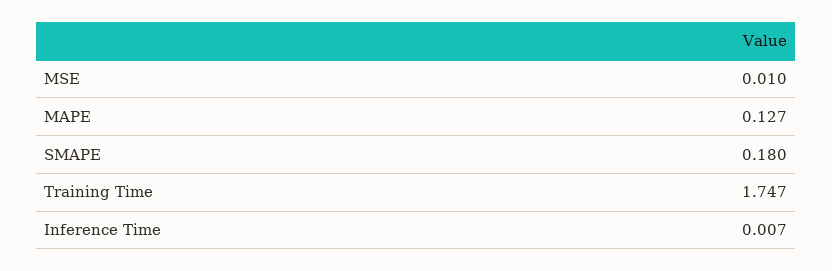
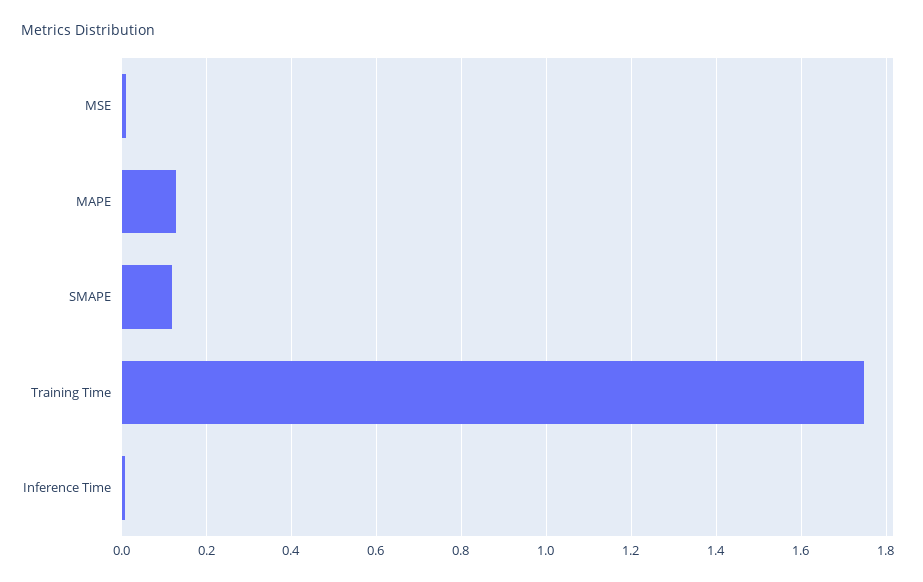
SMAPE: 0.18 -> 0.12

